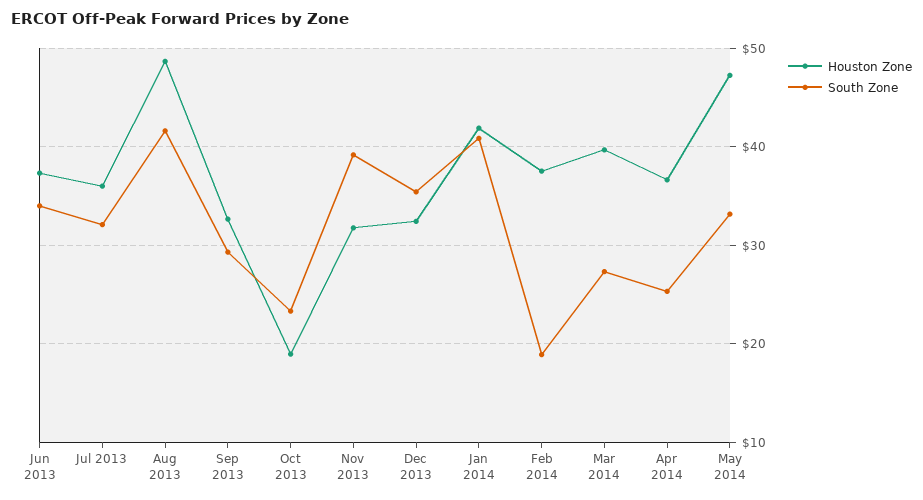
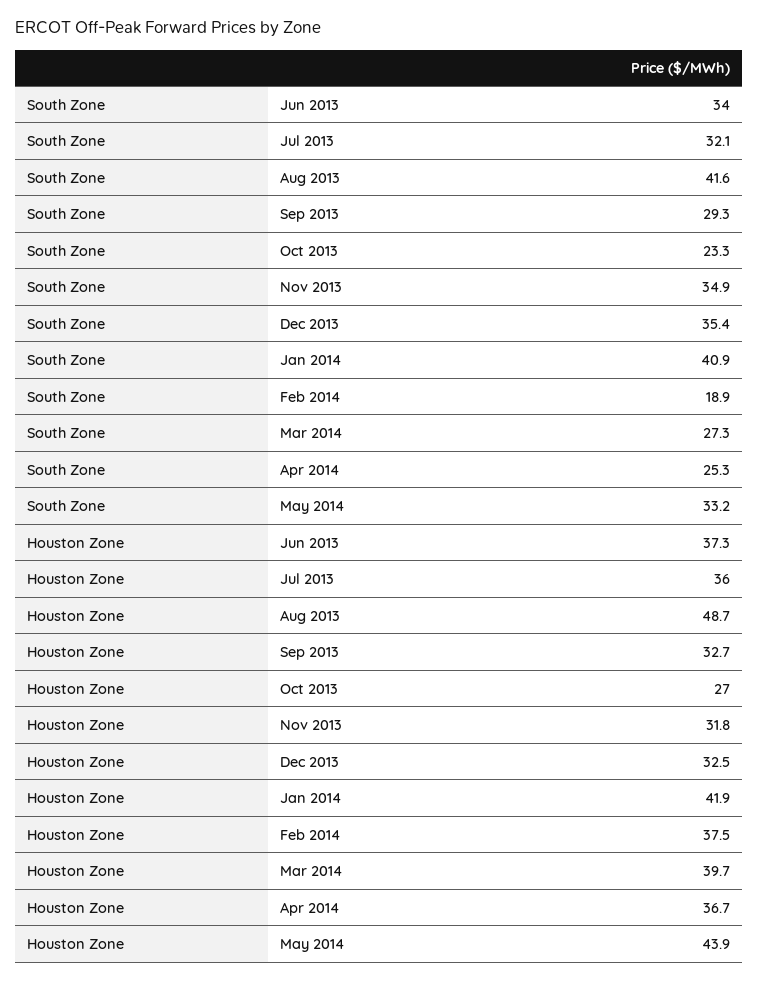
Houston Zone, Oct 2013: 19 -> 27
South Zone, Nov 2013: 39 -> 34.9
Houston Zone, May 2014: 47 -> 43.9

